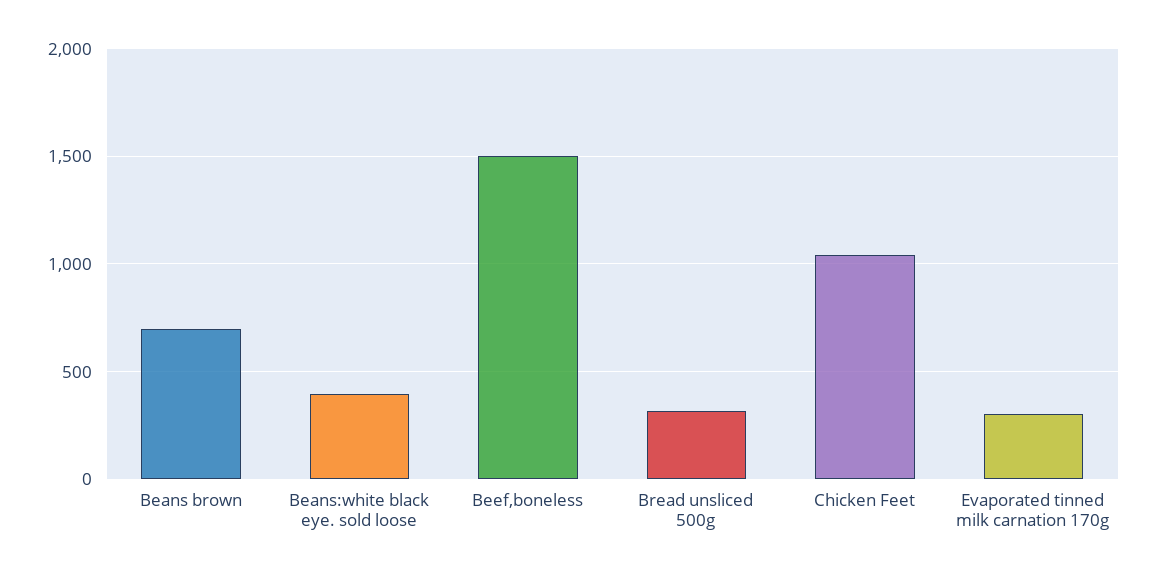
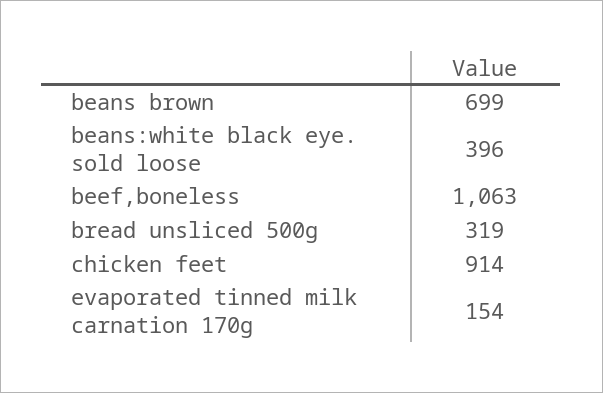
Beef,boneless: 1500 -> 1063
Chicken Feet: 1050 -> 914
Evaporated tinned milk carnation 170g: 300 -> 154

